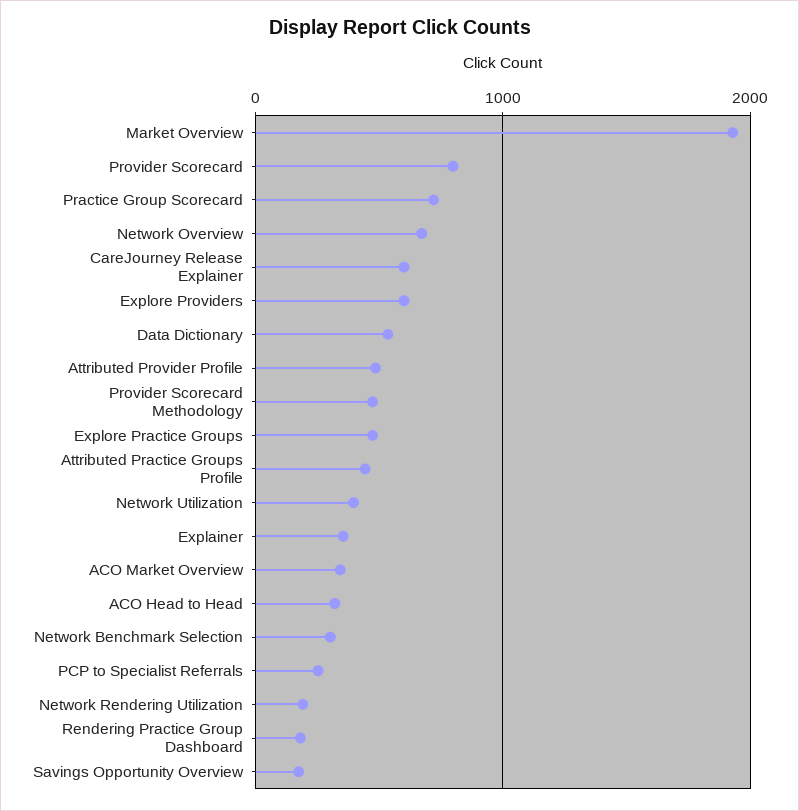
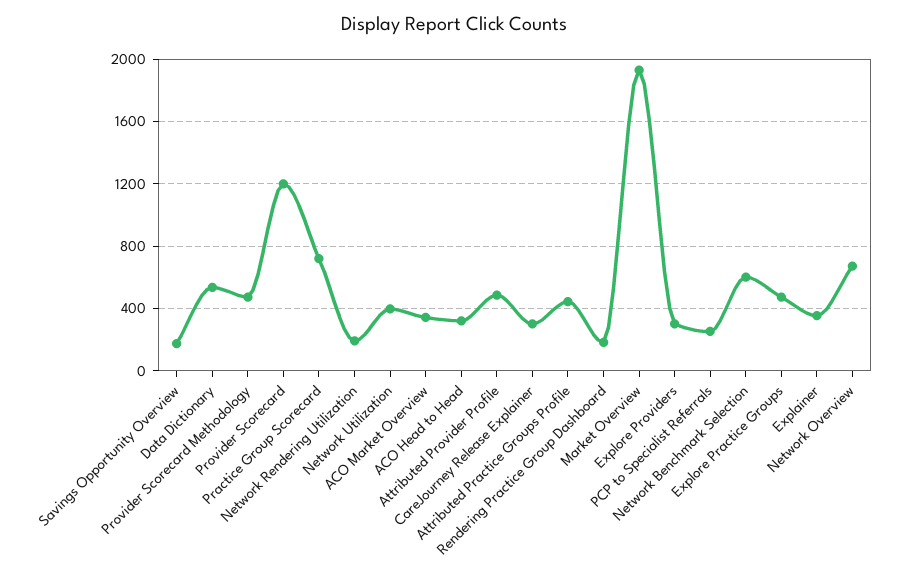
Provider Scorecard: 800 -> 1200
CareJourney Release Explainer: 600 -> 300
Explore Providers: 600 -> 300
Network Benchmark Selection: 300 -> 600

